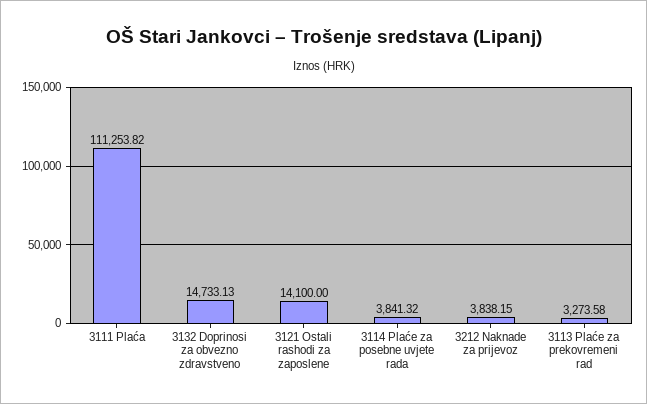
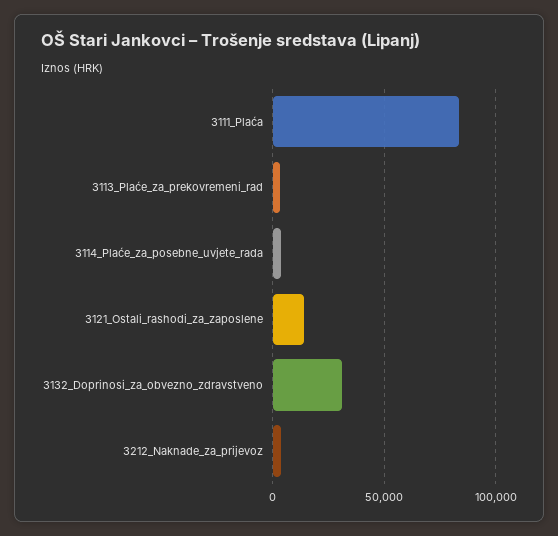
3111 Plaća: 111253.82 -> 85000
3132 Doprinosi za obvezno zdravstveno: 14733.13 -> 30000

